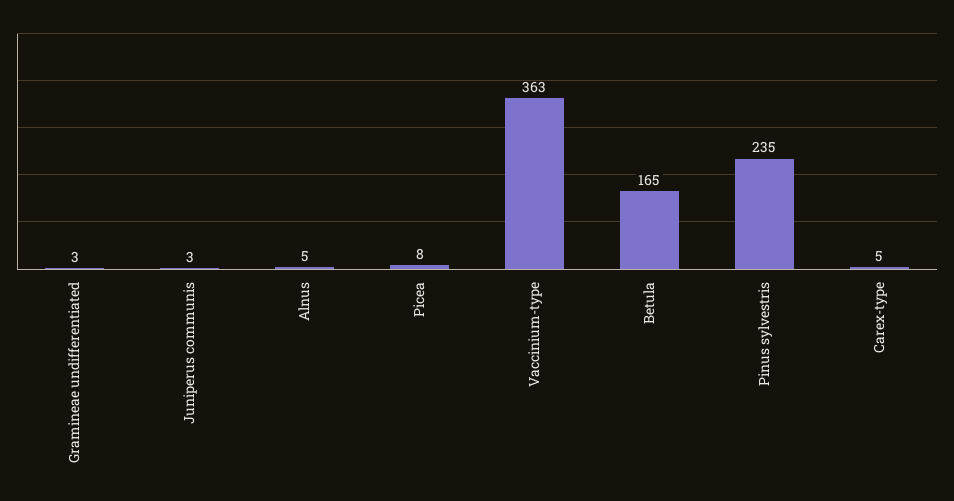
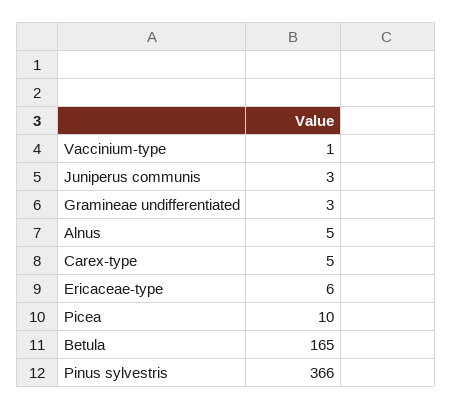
Picea: 8 -> 10
Vaccinium-type: 363 -> 1
Pinus sylvestris: 235 -> 366
Ericaceae-type: none -> 6

